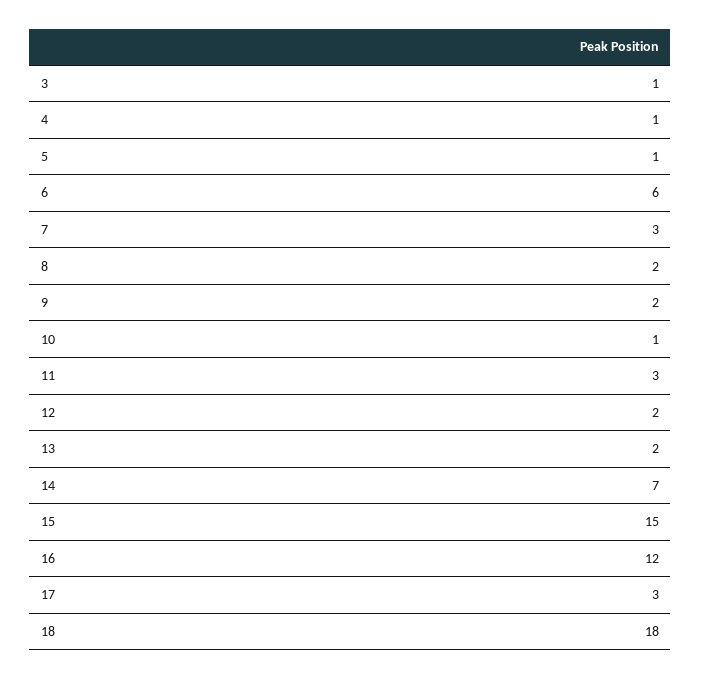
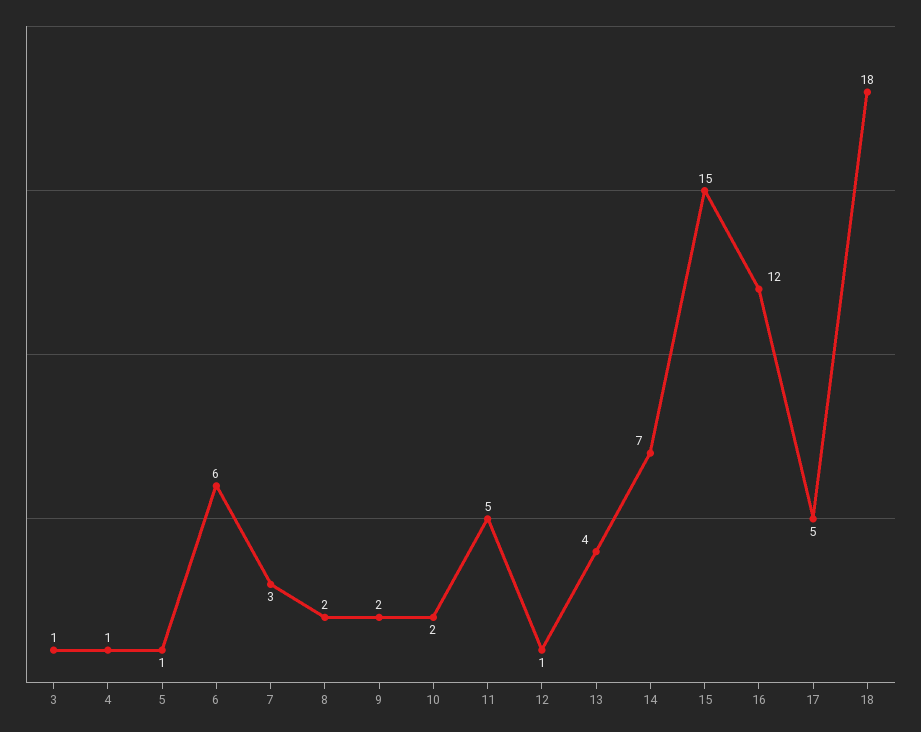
10: 1 -> 2
11: 3 -> 5
12: 2 -> 1
13: 2 -> 4
17: 3 -> 5

